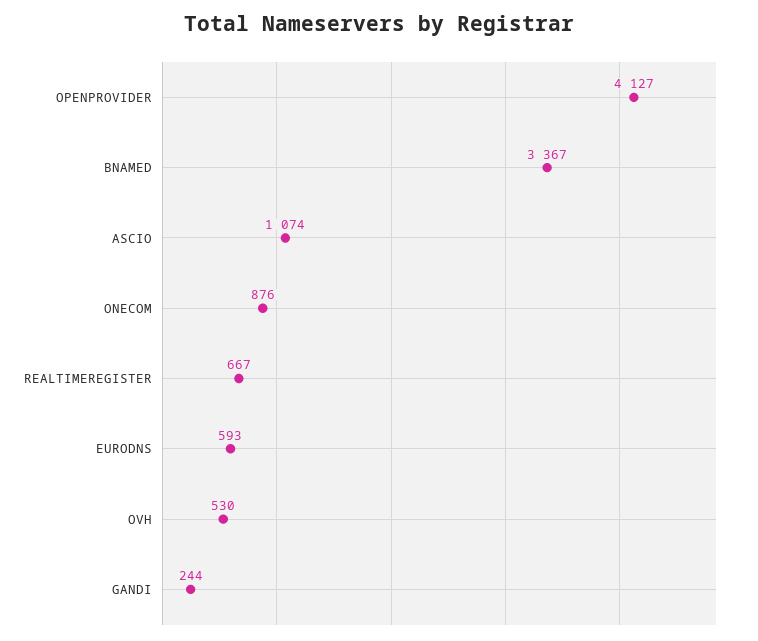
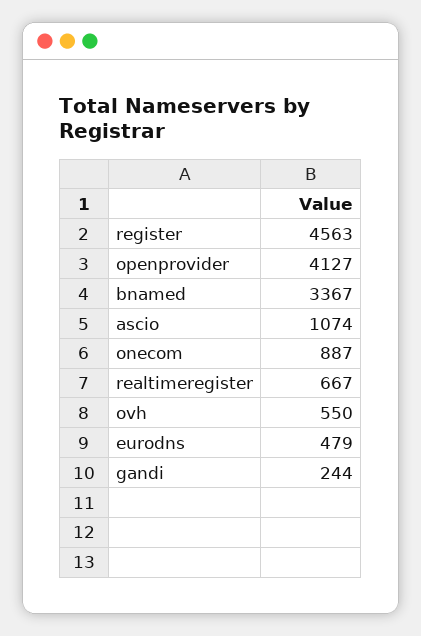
ONECOM: 876 -> 887
EURODNS: 593 -> 479
OVH: 530 -> 550
register: none -> 4563

